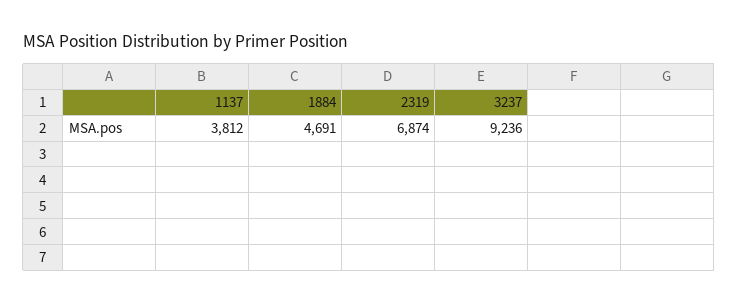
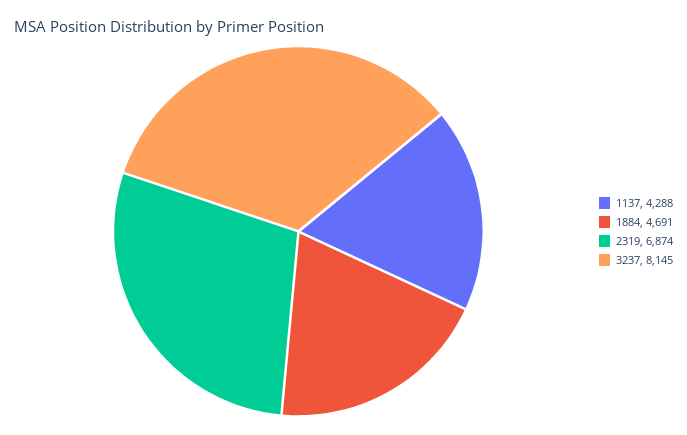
1137: 3812 -> 4288
3237: 9236 -> 8145

